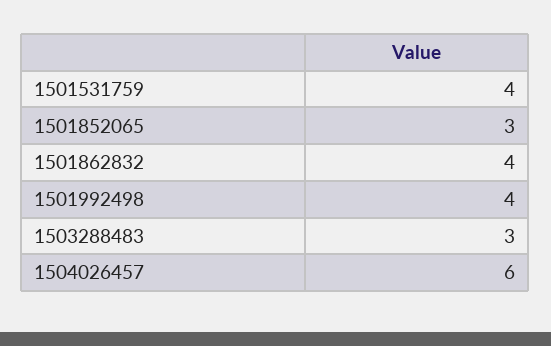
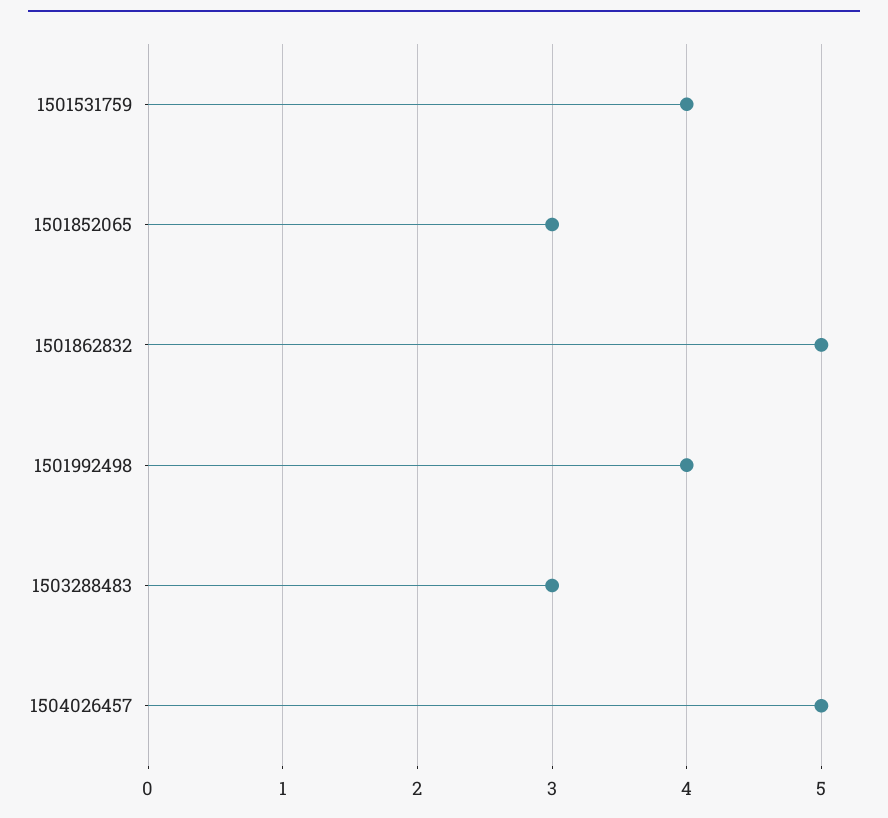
1501862832: 4 -> 5
1504026457: 6 -> 5

